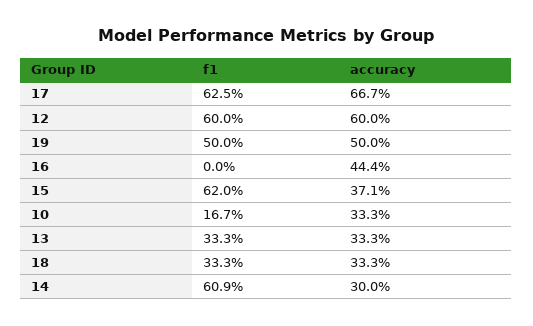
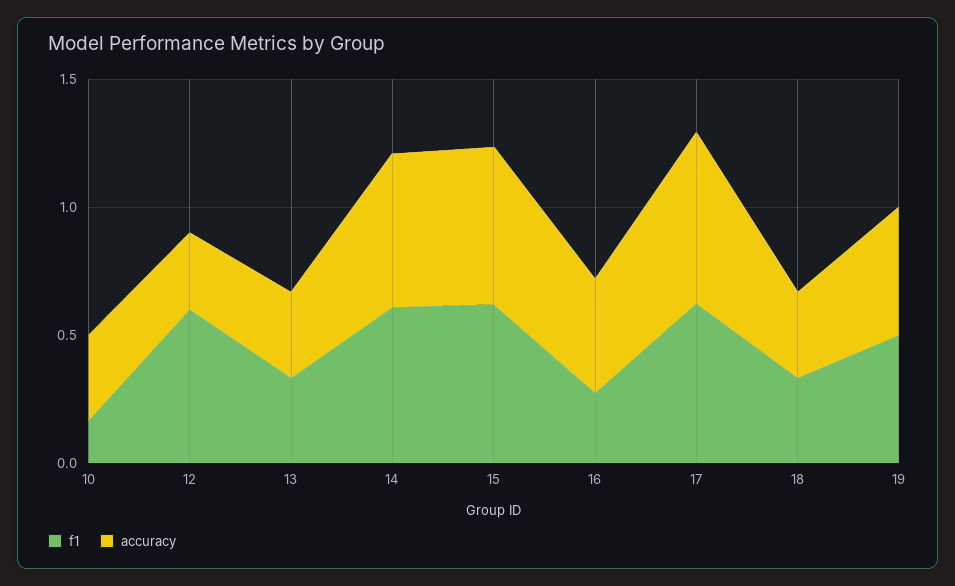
accuracy, 12: 0.6 -> 0.3
f1, 16: 0 -> 0.3
accuracy, 15: 0.371 -> 0.6
accuracy, 14: 0.3 -> 0.6

